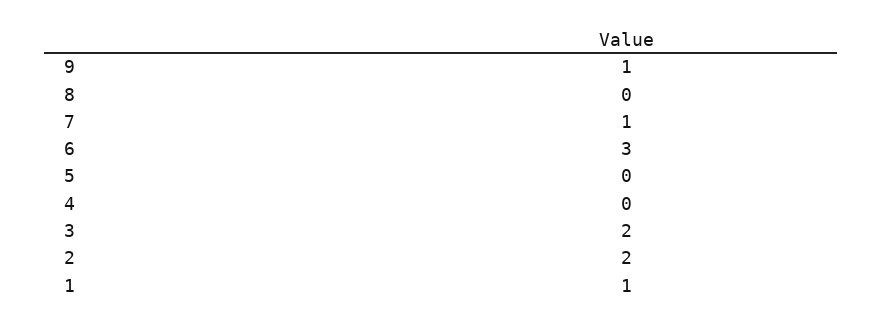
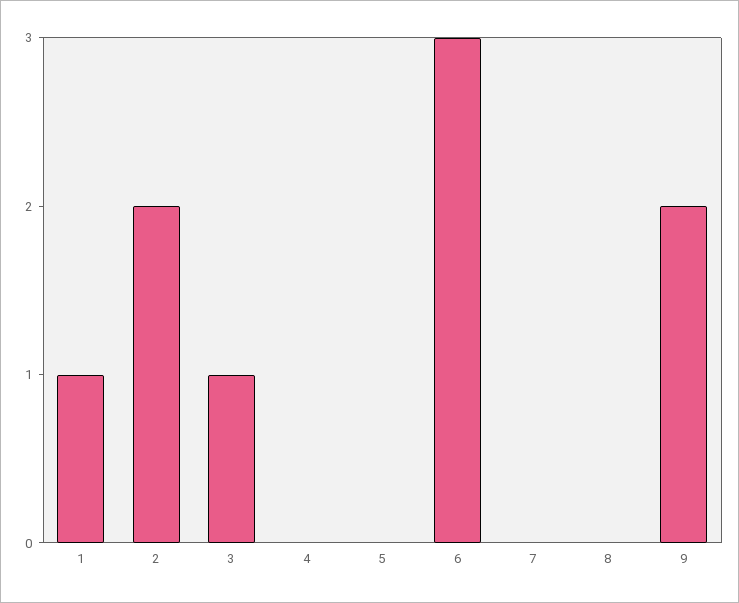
9: 1 -> 2
7: 1 -> 0
3: 2 -> 1

